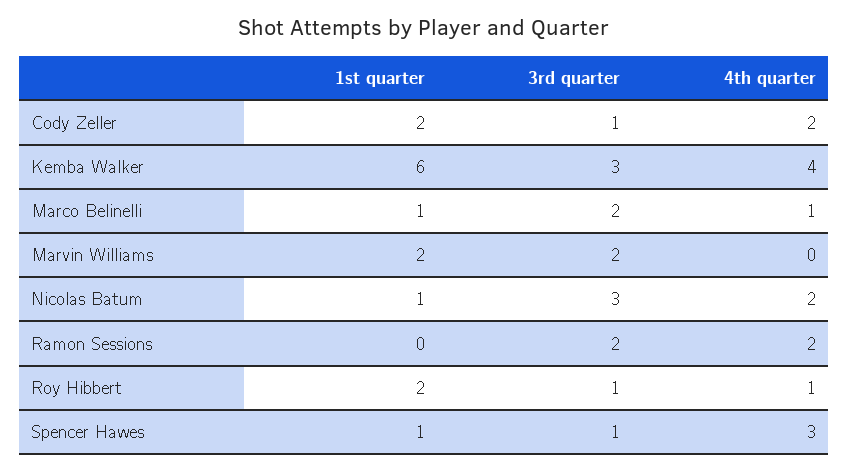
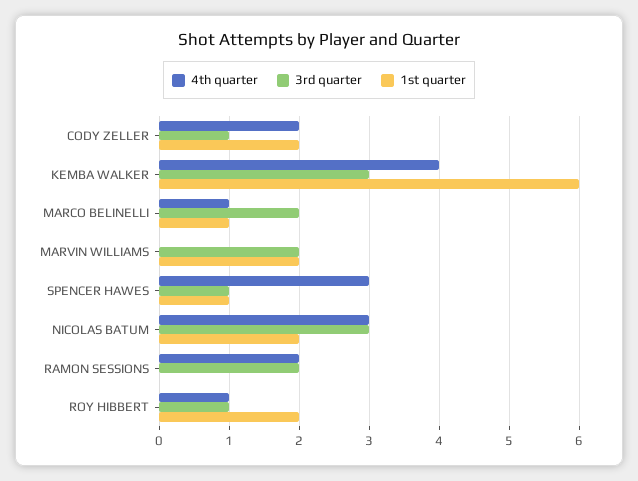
1st quarter, Nicolas Batum: 1 -> 2
4th quarter, Nicolas Batum: 2 -> 3

